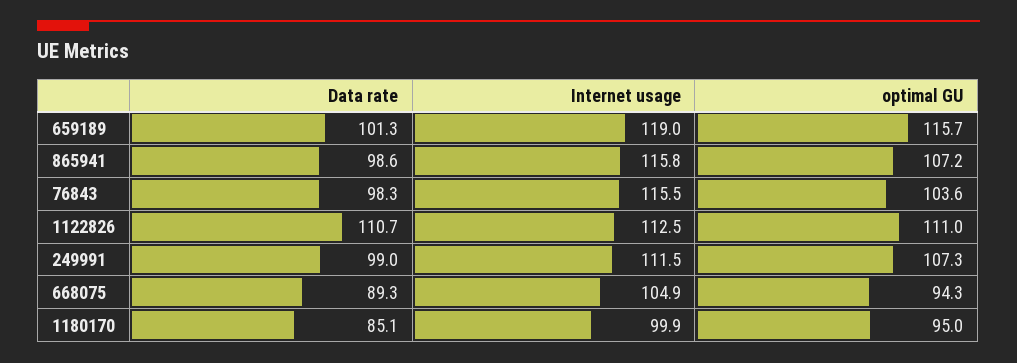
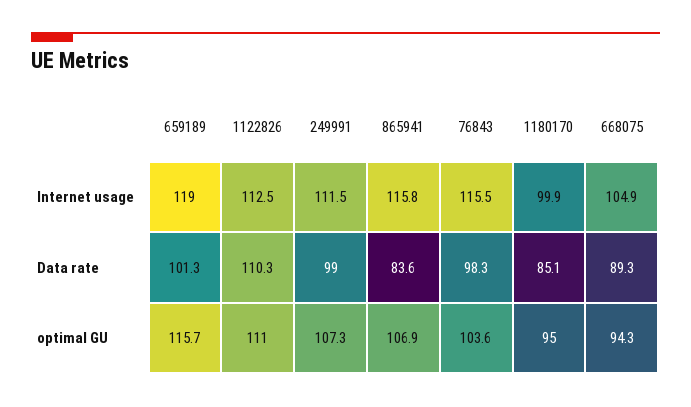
Data rate, 865941: 98.6 -> 83.6
optimal GU, 865941: 107.2 -> 106.9
Data rate, 1122826: 110.7 -> 110.3

